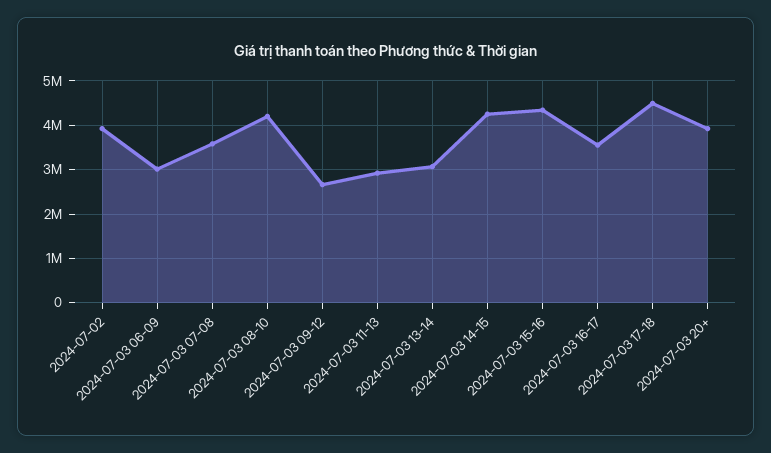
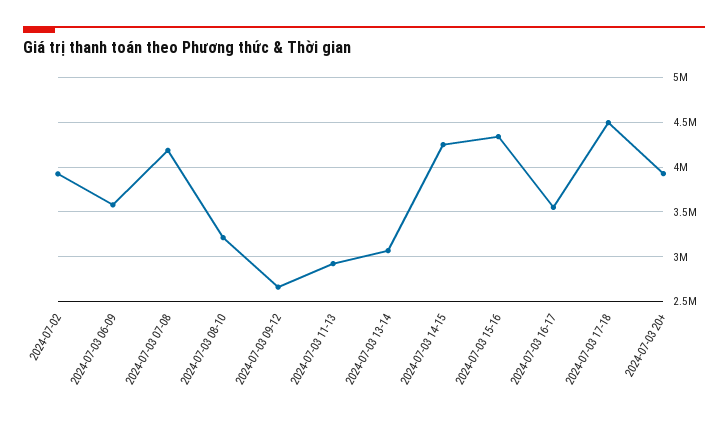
2024-07-03 06-09: 3000000 -> 3600000
2024-07-03 07-08: 3600000 -> 4200000
2024-07-03 08-10: 4200000 -> 3200000

